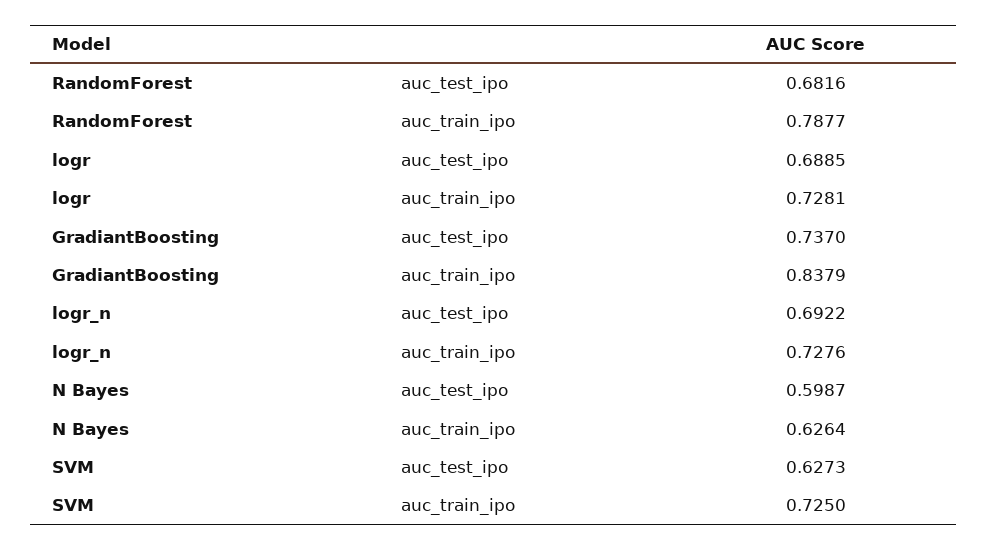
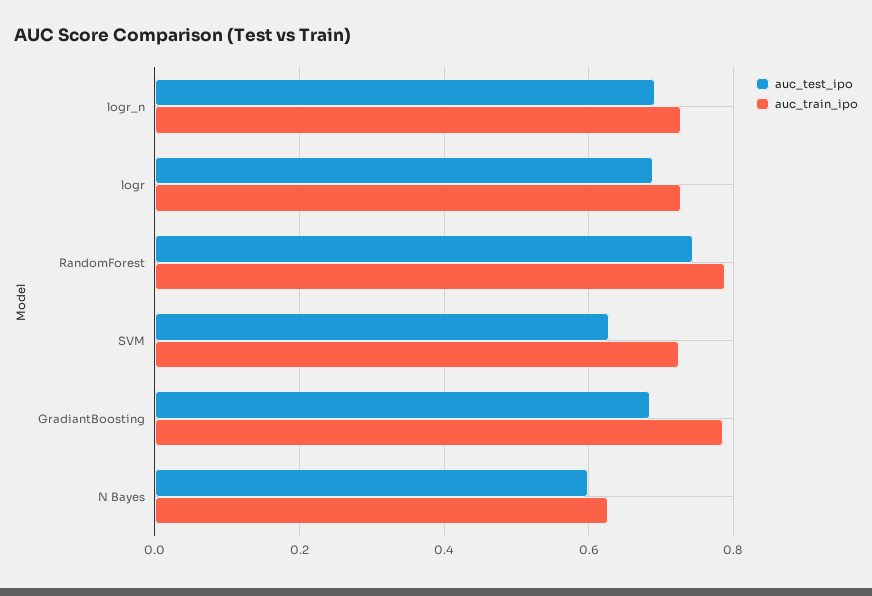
auc_test_ipo, RandomForest: 0.6816 -> 0.74
auc_test_ipo, GradiantBoosting: 0.737 -> 0.68
auc_train_ipo, GradiantBoosting: 0.8379 -> 0.78

